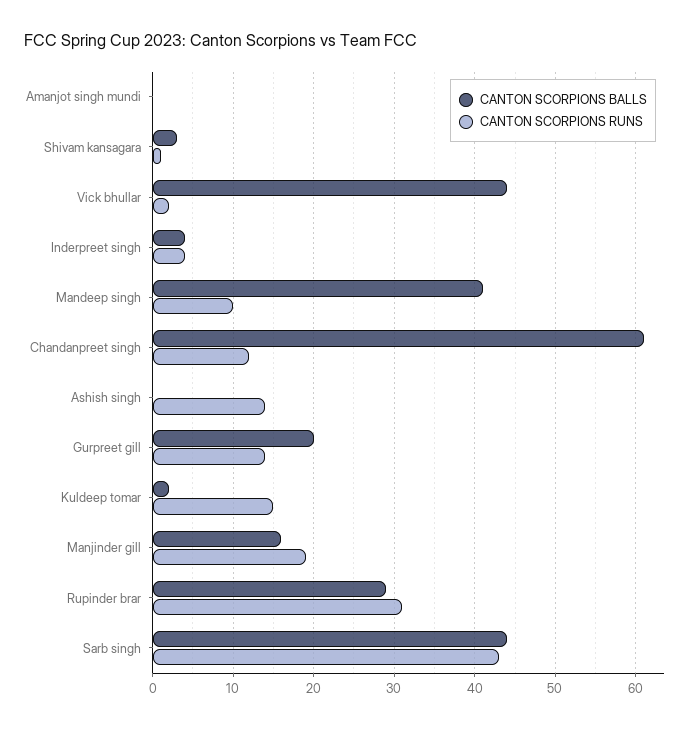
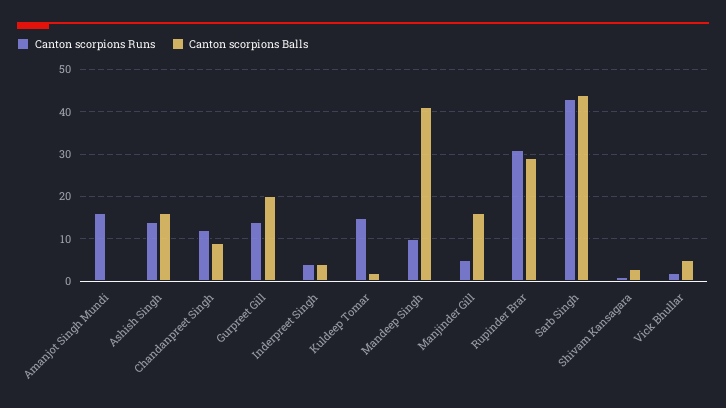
CANTON SCORPIONS RUNS, Amanjot singh mundi: 0 -> 15
CANTON SCORPIONS BALLS, Vick bhullar: 44 -> 5
CANTON SCORPIONS BALLS, Chandanpreet singh: 61 -> 10
CANTON SCORPIONS BALLS, Ashish singh: 0 -> 15
CANTON SCORPIONS RUNS, Manjinder gill: 19 -> 5

